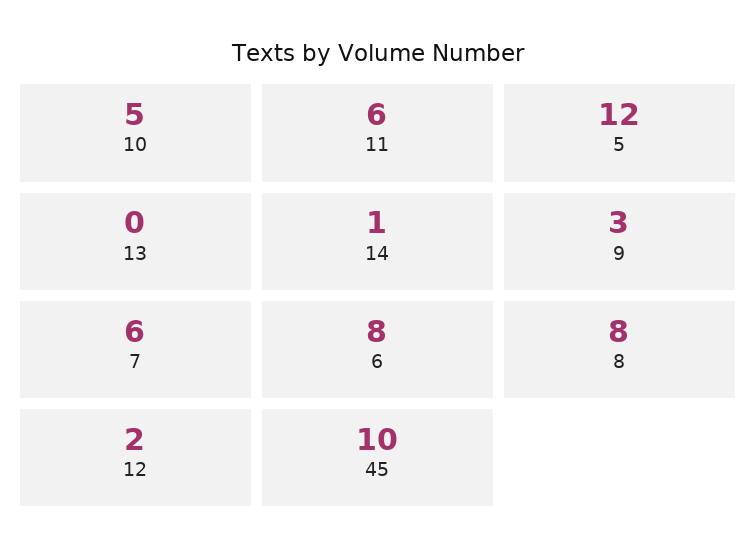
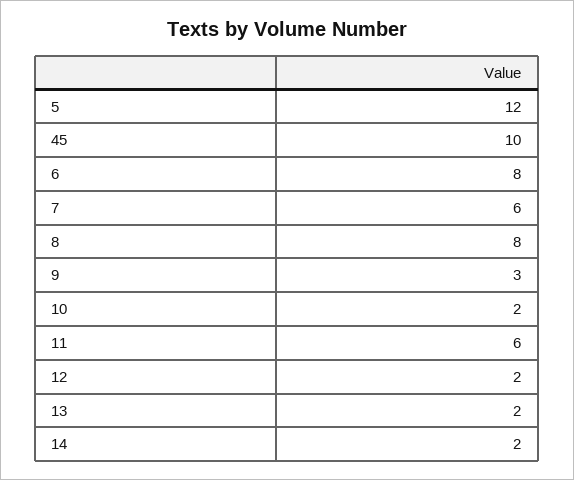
10: 5 -> 2
13: 0 -> 2
14: 1 -> 2

